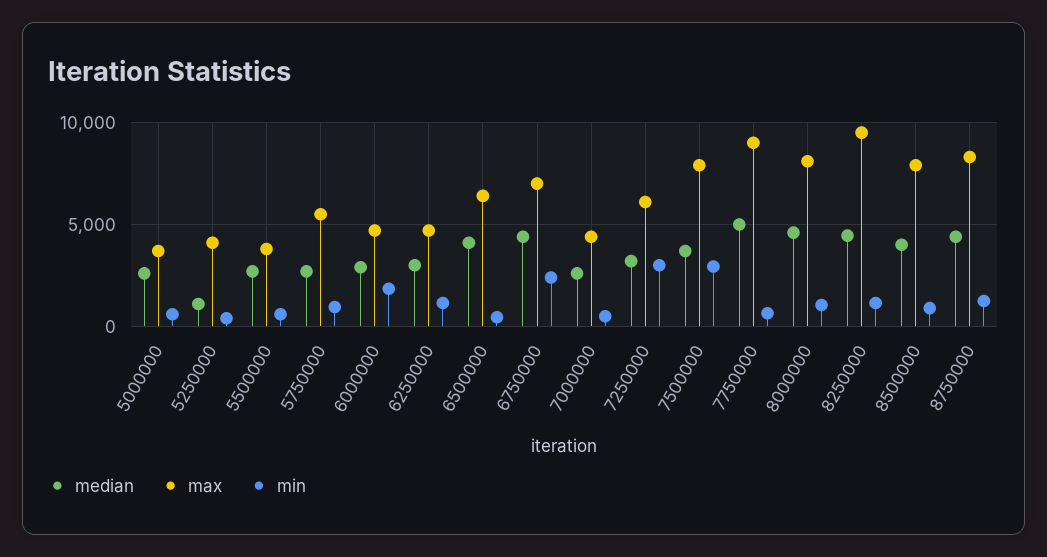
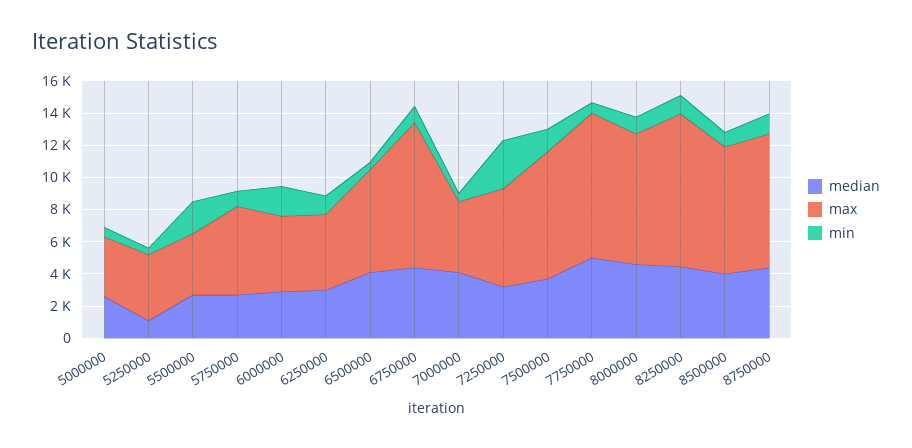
min, 5500000: 500 -> 2000
max, 6750000: 7000 -> 9000
min, 6750000: 2500 -> 1000
median, 7000000: 2500 -> 4000
min, 7500000: 3000 -> 1500

